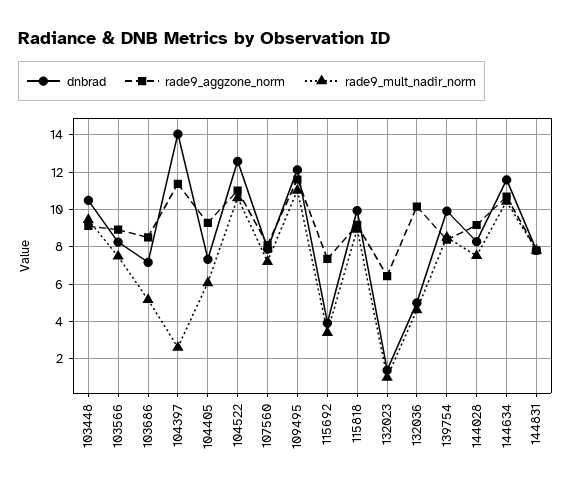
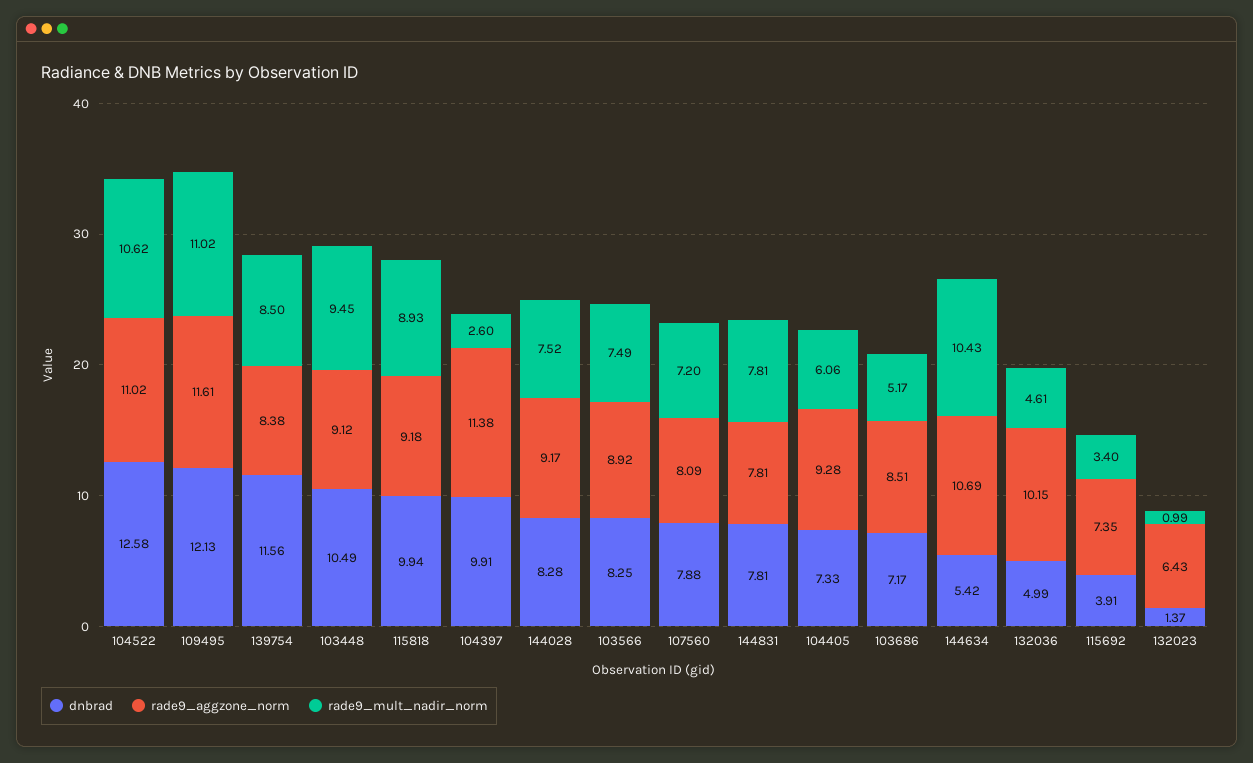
dnbrad, 104397: 14 -> 9.91
dnbrad, 139754: 10 -> 11.56
dnbrad, 144634: 11.5 -> 5.42

